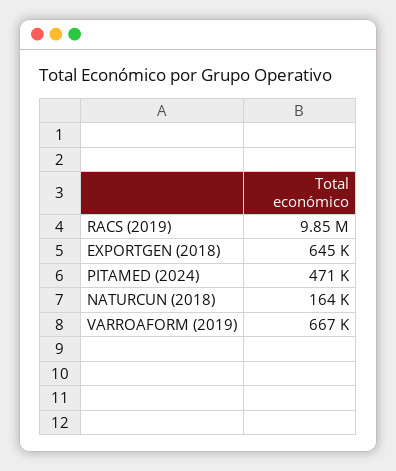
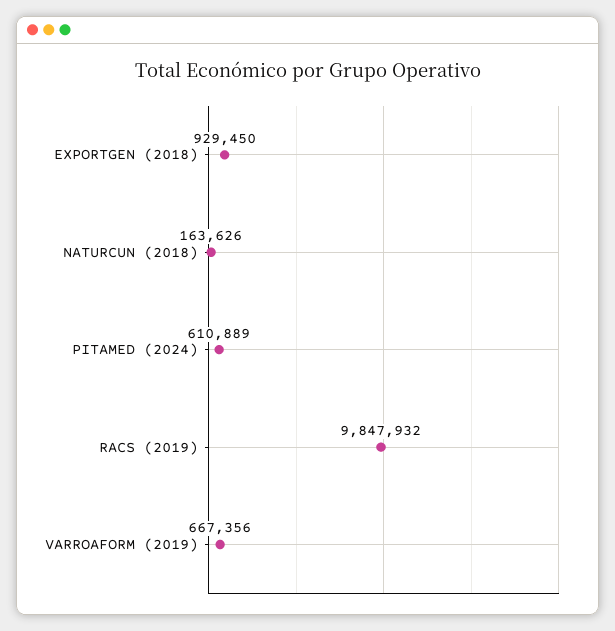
EXPORTGEN (2018): 645000 -> 929450
PITAMED (2024): 471000 -> 610889

